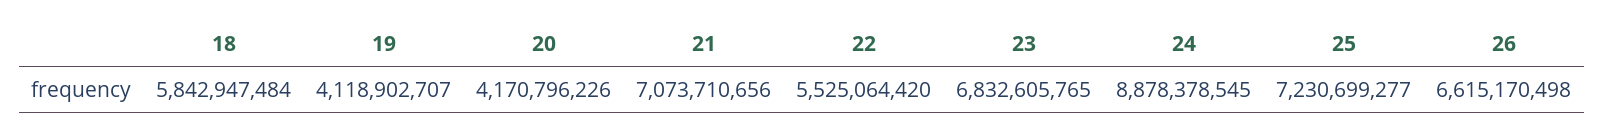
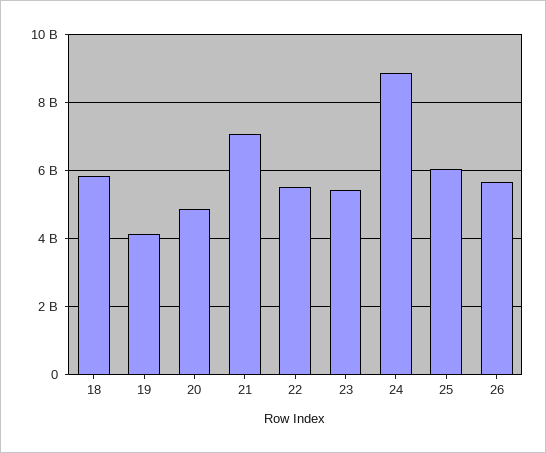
20: 4170796226 -> 4800000000
23: 6832605765 -> 5400000000
25: 7230699277 -> 6000000000
26: 6615170498 -> 5600000000

